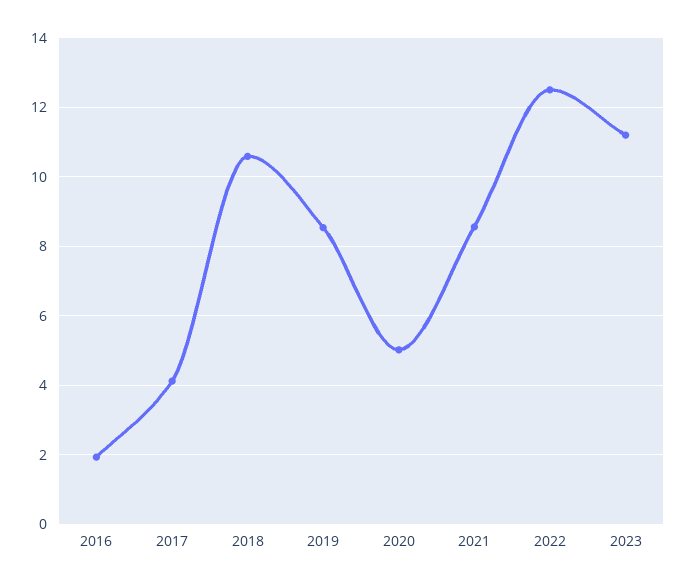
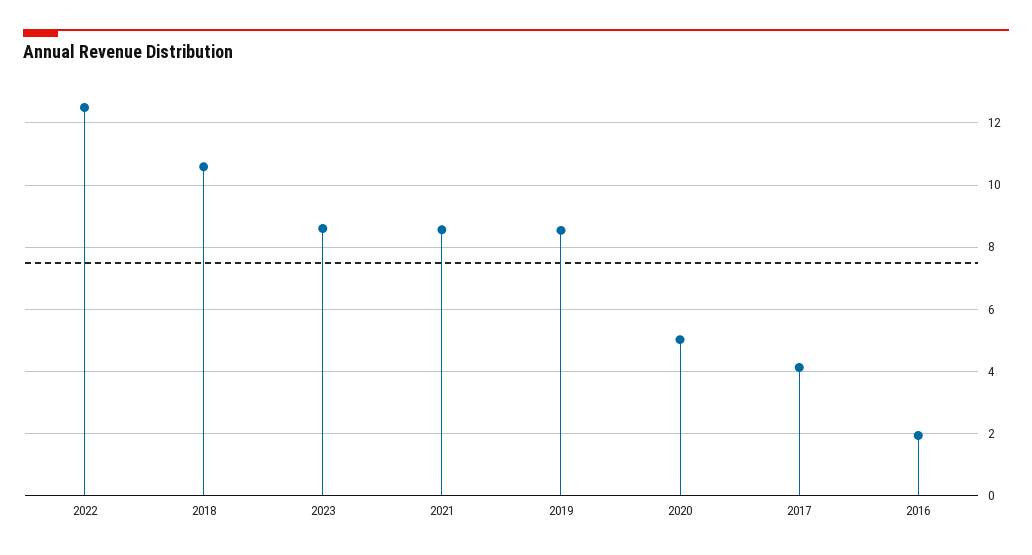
2023: 11.2 -> 8.6

